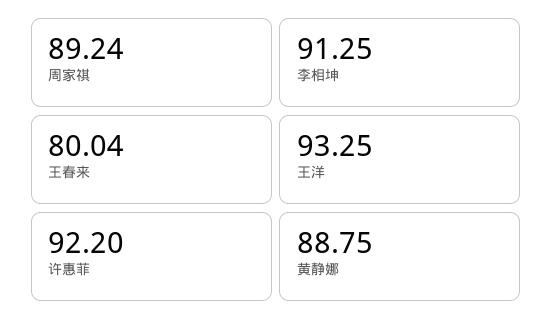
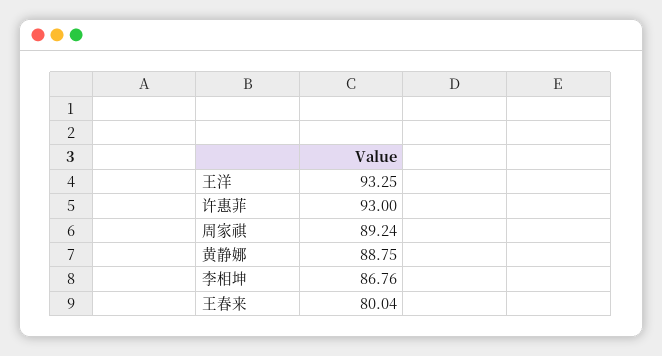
李相坤: 91.25 -> 86.76
许惠菲: 92.2 -> 93

